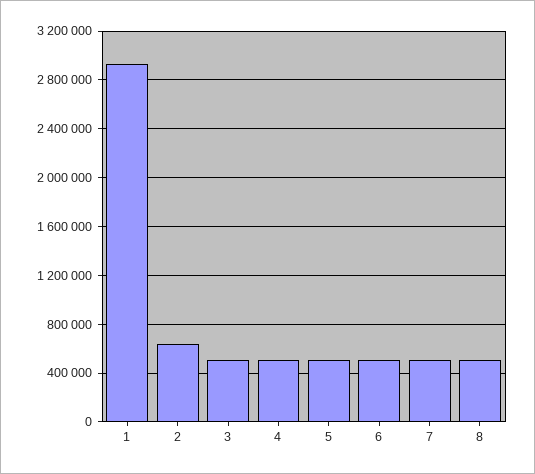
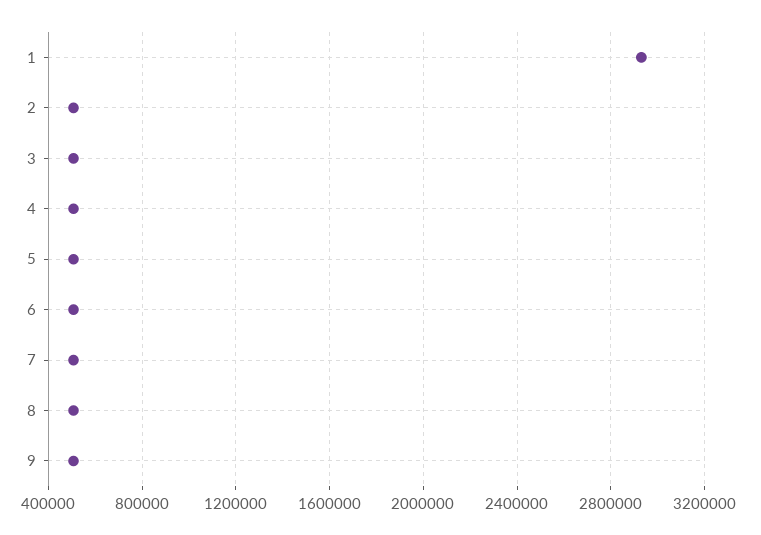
2: 650000 -> 500000
9: none -> 500000

